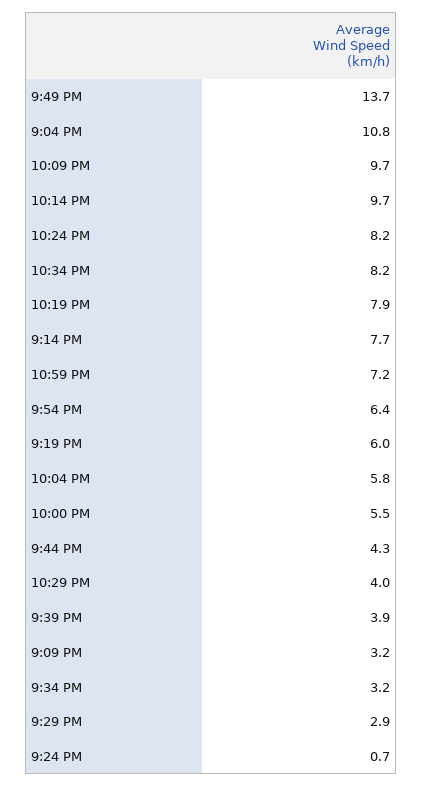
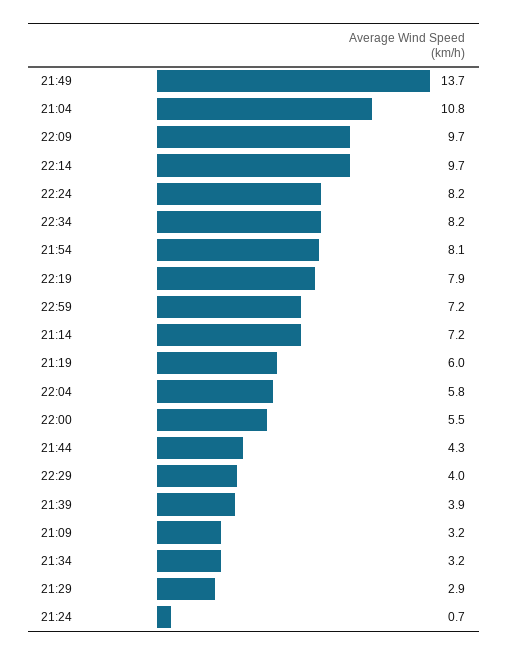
9:14 PM: 7.7 -> 7.2
9:54 PM: 6.4 -> 8.1

